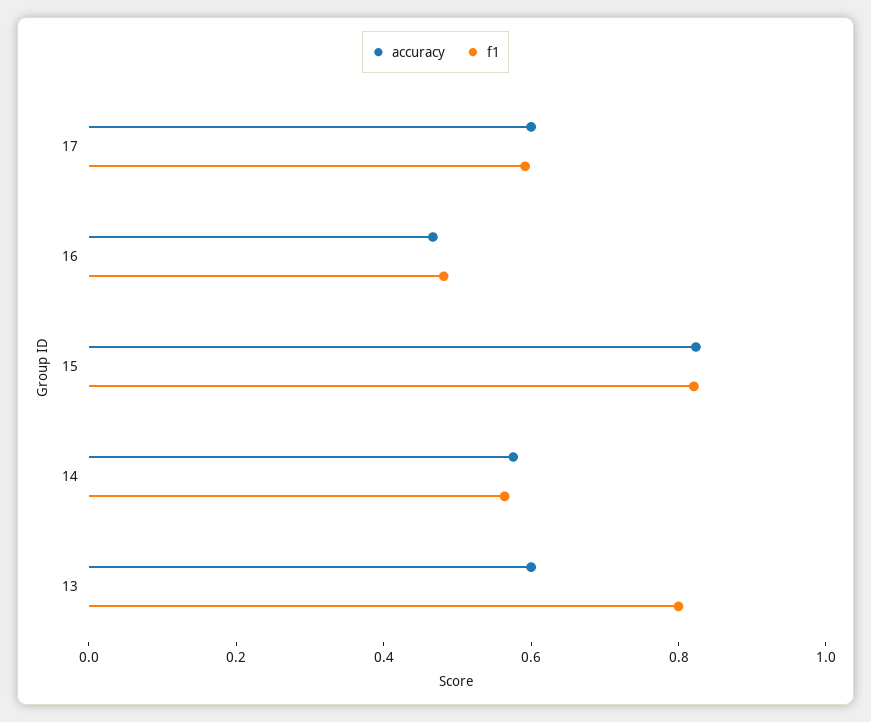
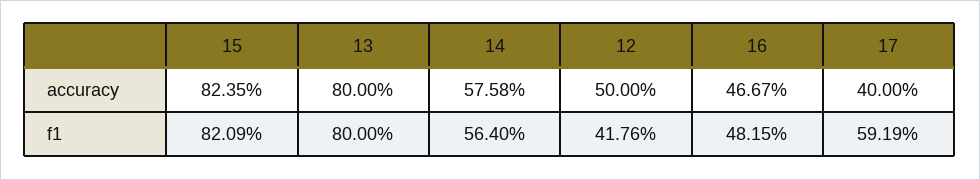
accuracy, 17: 0.6 -> 0.4
accuracy, 13: 0.6 -> 0.8
accuracy, 12: none -> 0.5
f1, 12: none -> 0.4176

